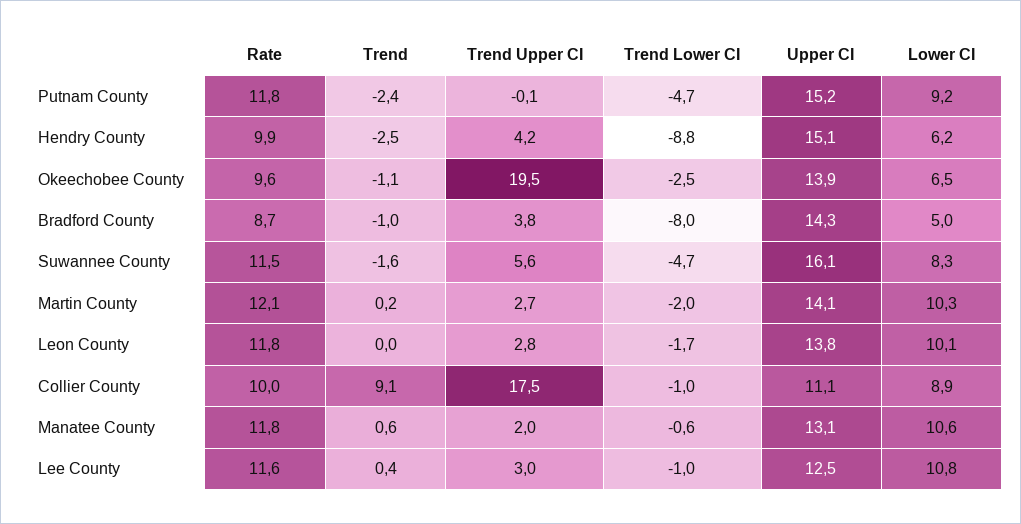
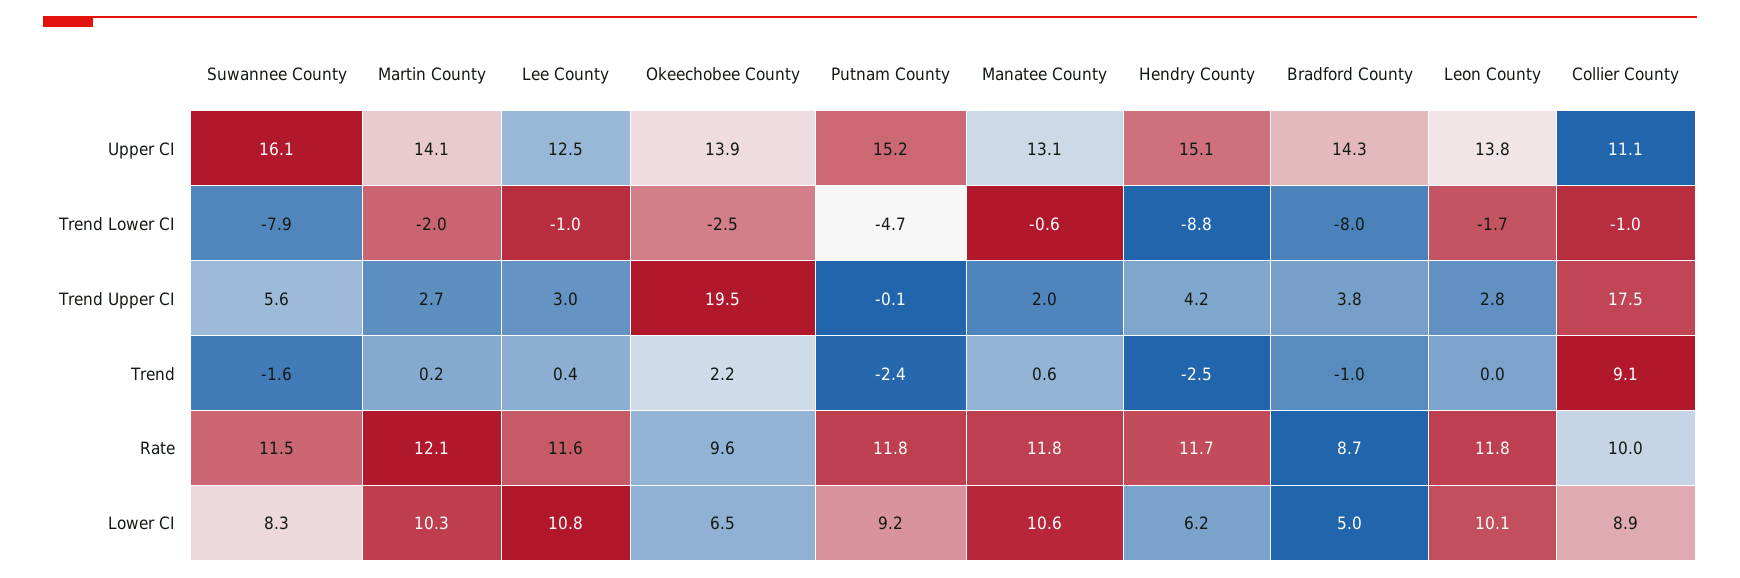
Rate, Hendry County: 9.9 -> 11.7
Trend, Okeechobee County: -1.1 -> 2.2
Trend Lower CI, Suwannee County: -4.7 -> -7.9

